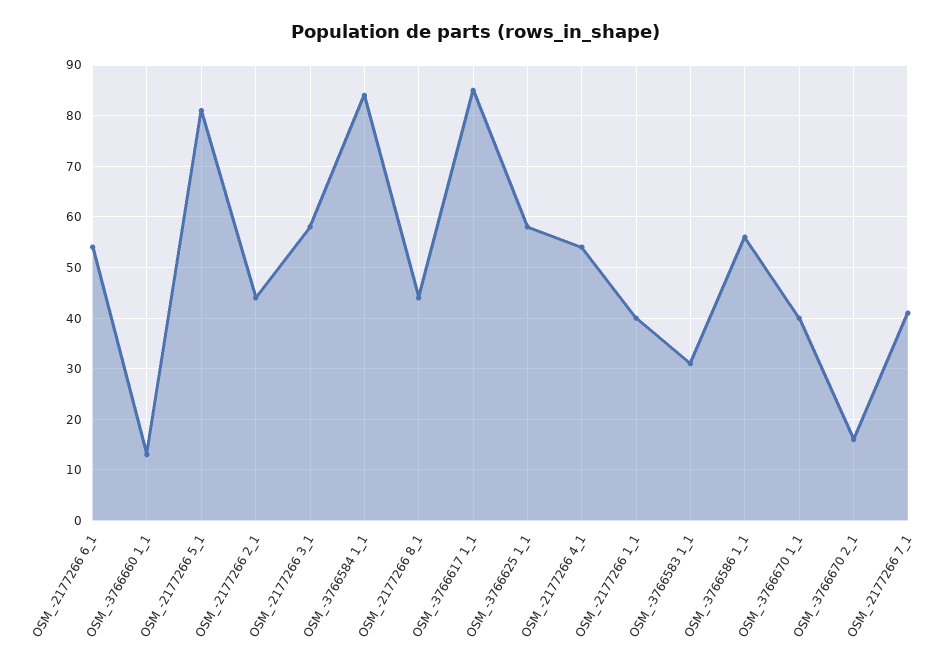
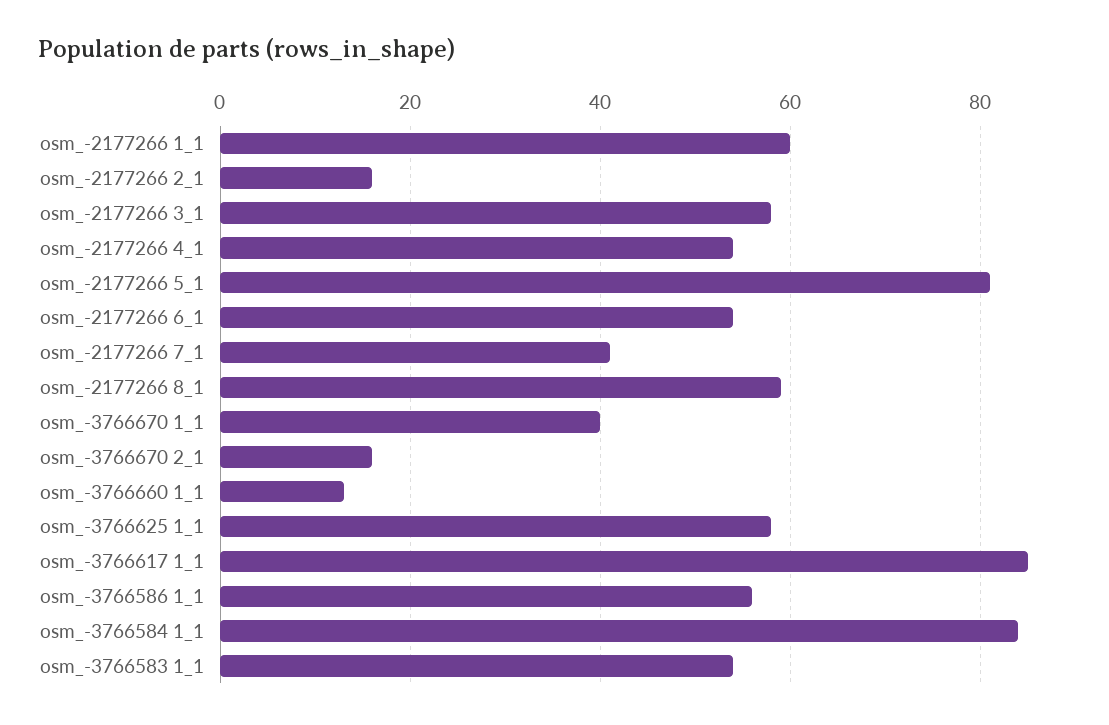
OSM_-2177266 2_1: 45 -> 15
OSM_-2177266 8_1: 45 -> 60
OSM_-2177266 1_1: 40 -> 60
OSM_-3766583 1_1: 30 -> 55

